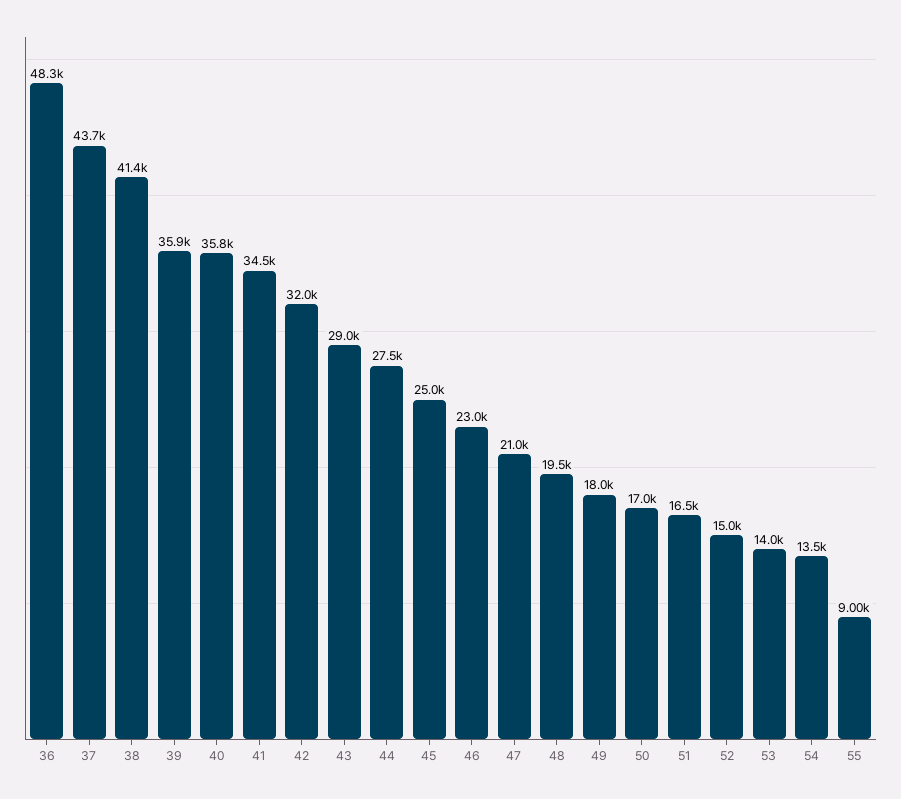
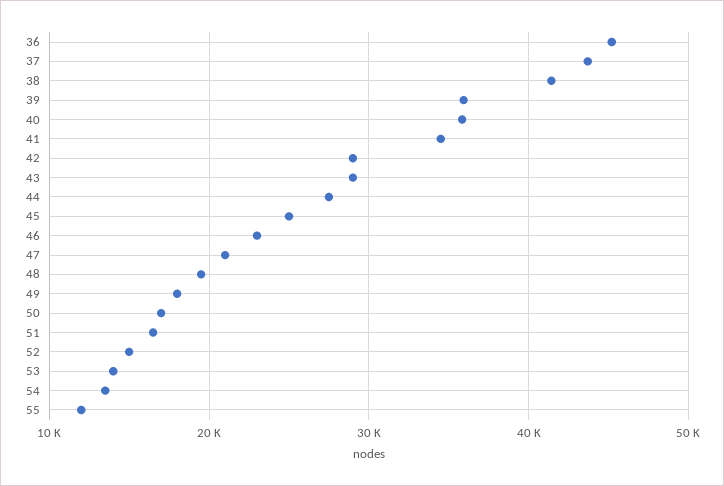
36: 48300 -> 45000
42: 32000 -> 29000
55: 9000 -> 12000

